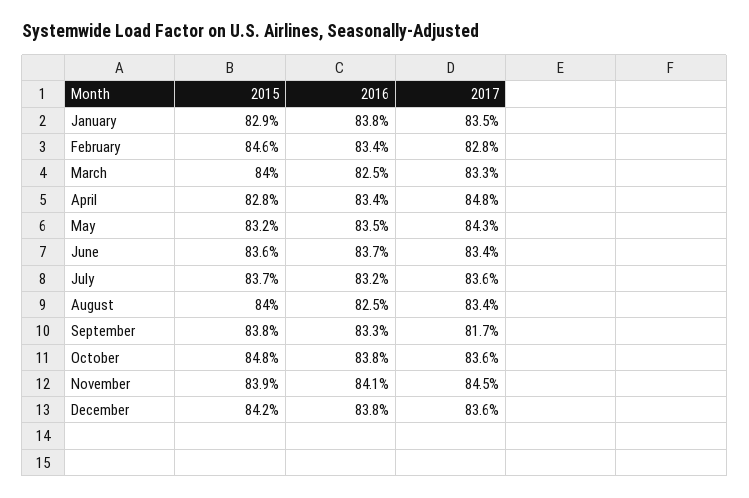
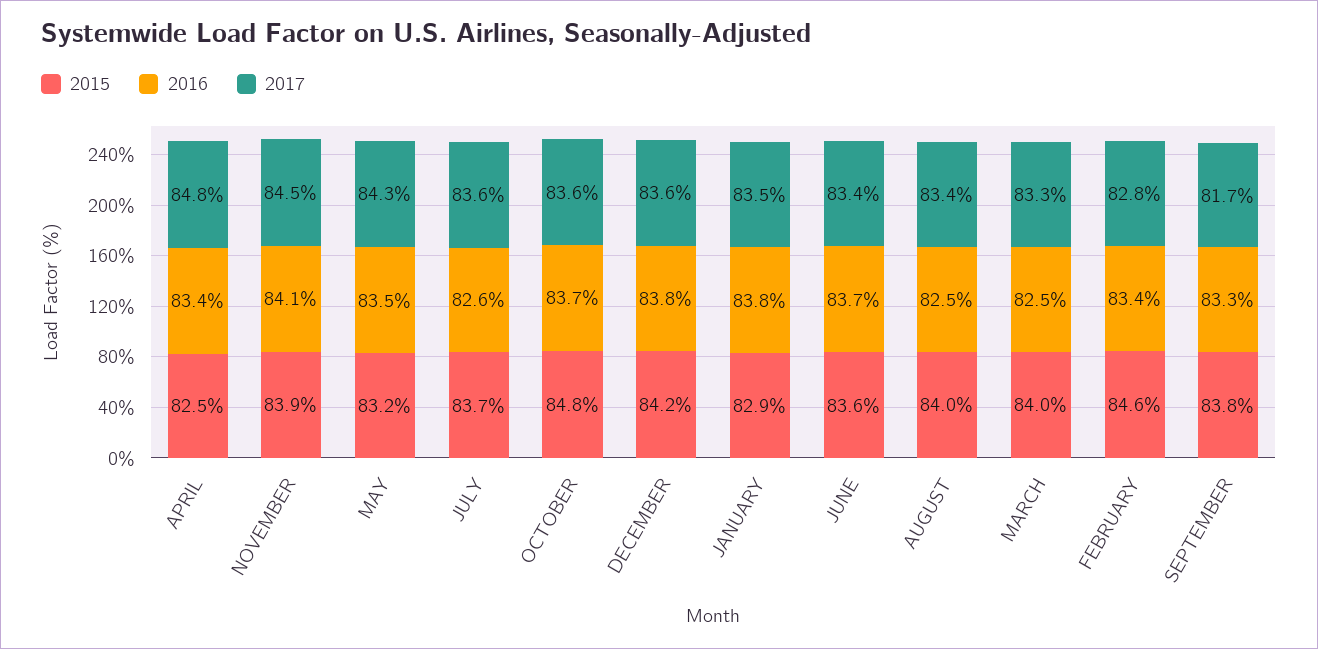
2015, April: 82.8 -> 82.5
2016, July: 83.2 -> 82.6
2016, October: 83.8 -> 83.7

